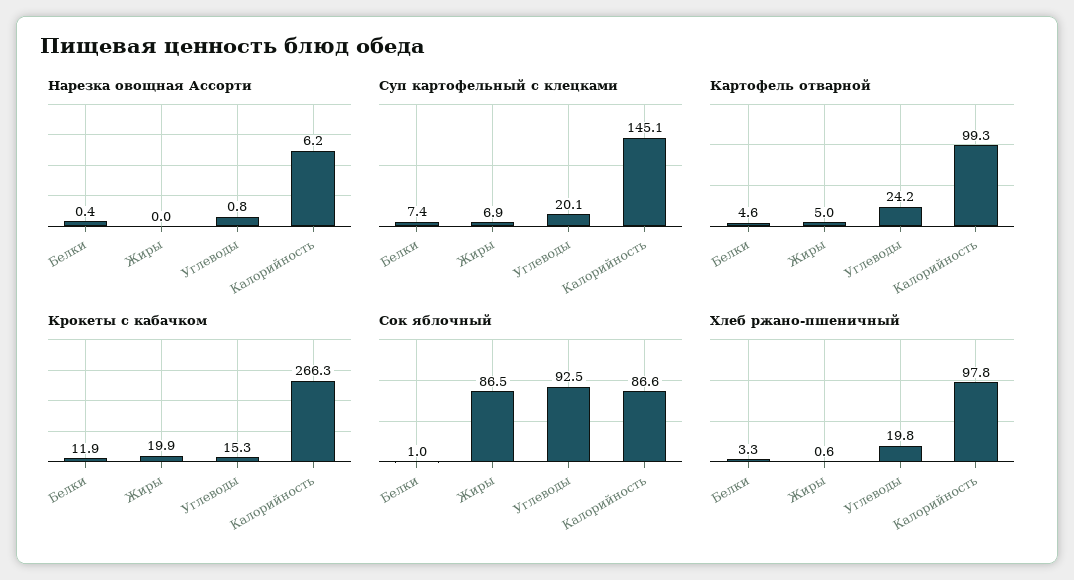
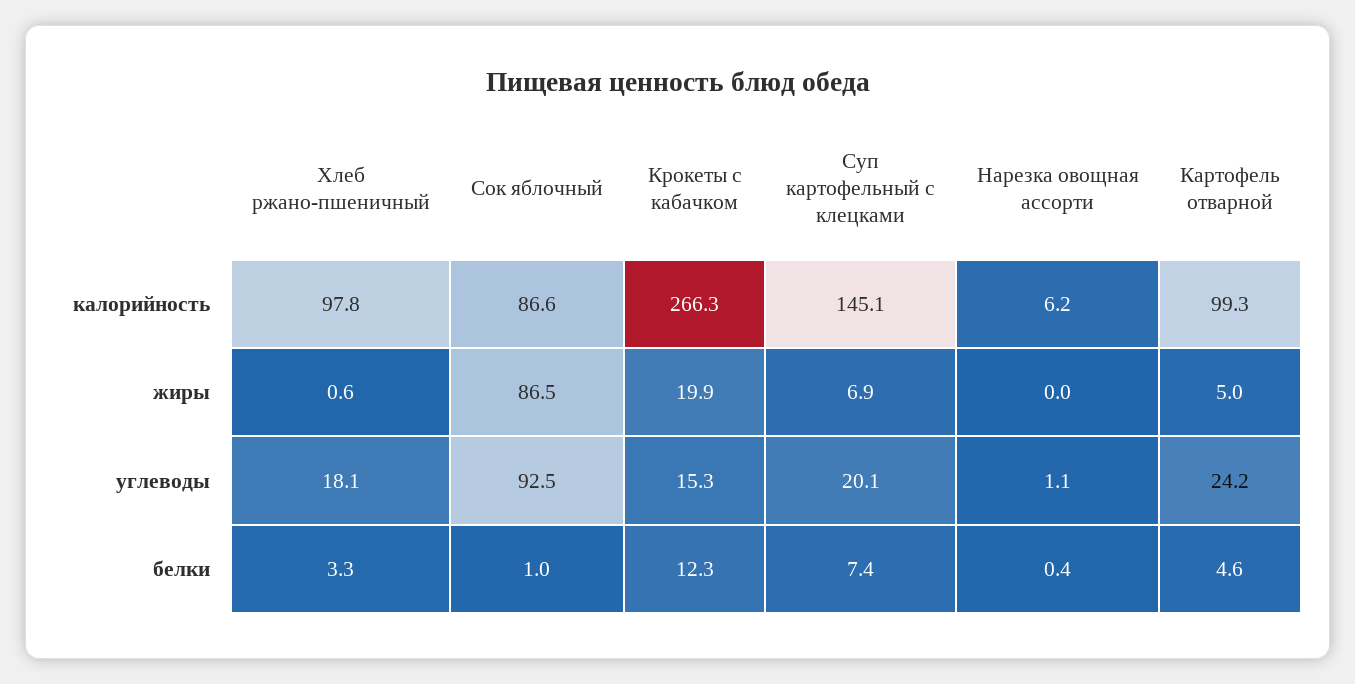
Нарезка овощная Ассорти, Углеводы: 0.8 -> 1.1
Крокеты с кабачком, Белки: 11.9 -> 12.3
Хлеб ржано-пшеничный, Углеводы: 19.8 -> 18.1

